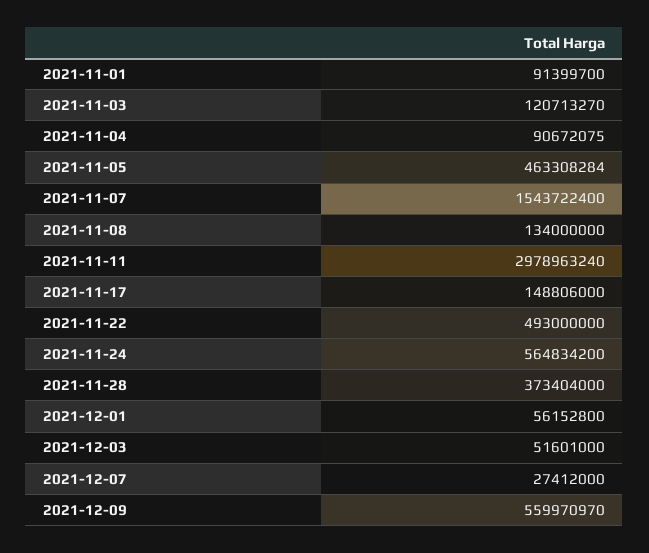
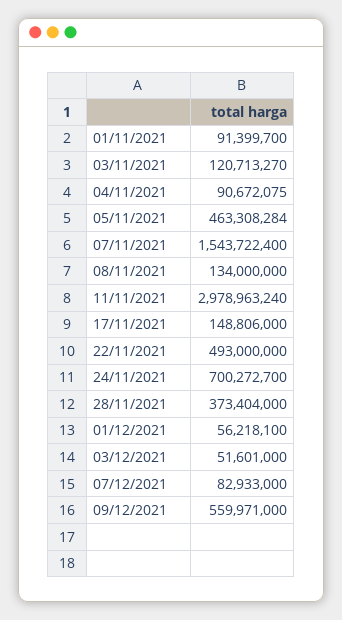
2021-11-24: 564834200 -> 700272700
2021-12-01: 56152800 -> 56218100
2021-12-07: 27412000 -> 82933000
2021-12-09: 559970970 -> 559971000

